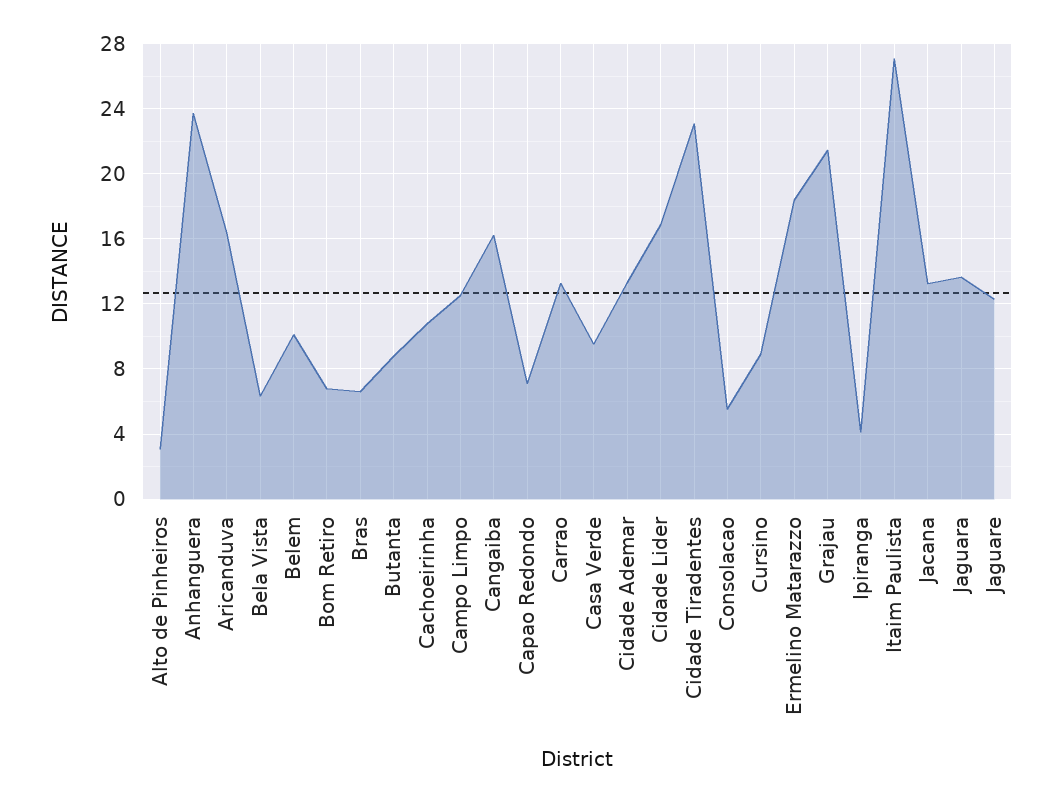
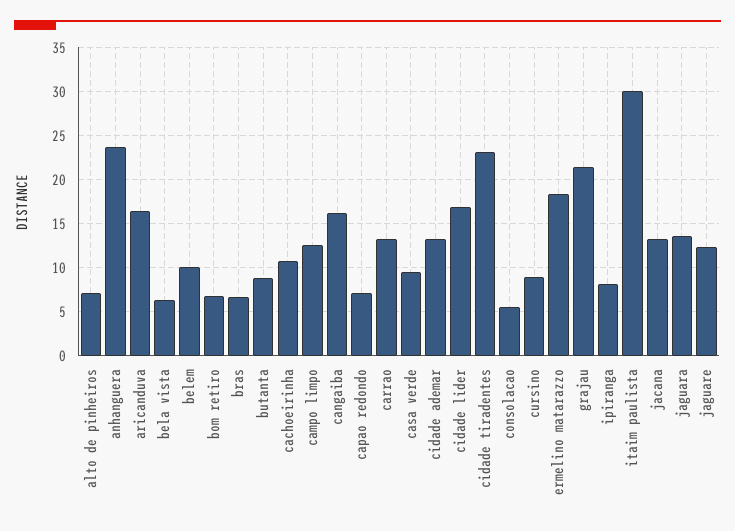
Alto de Pinheiros: 3 -> 7
Ipiranga: 4 -> 8
Itaim Paulista: 27 -> 30

